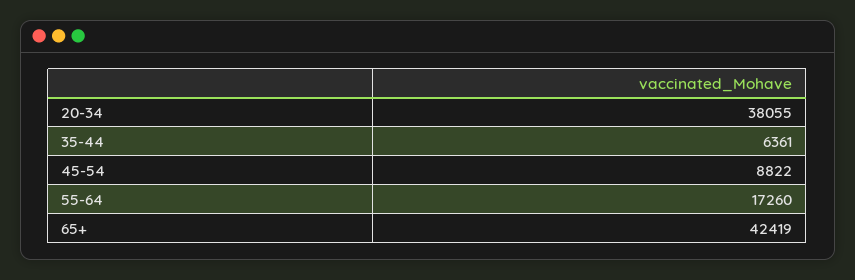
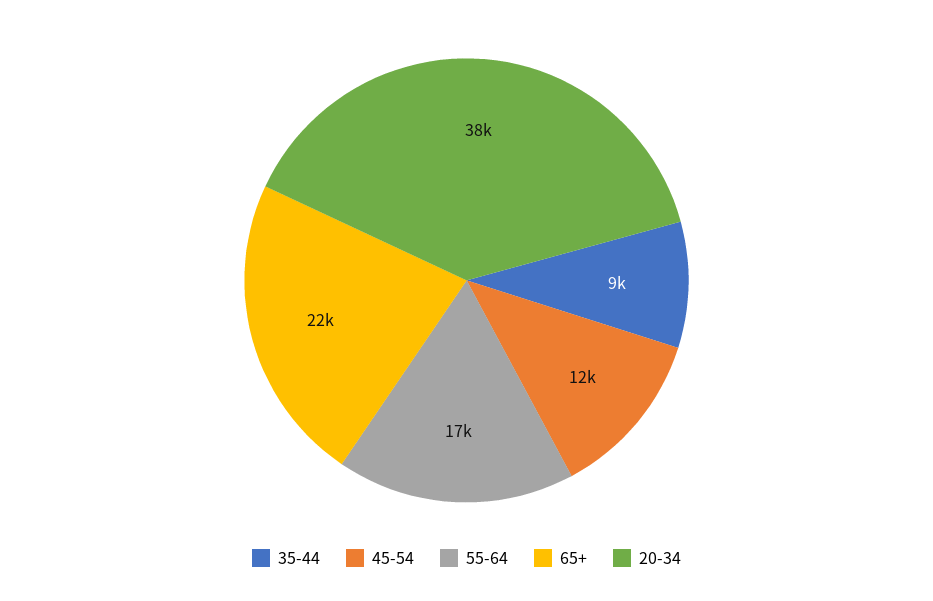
35-44: 6361 -> 9000
45-54: 8822 -> 12000
65+: 42419 -> 22000

